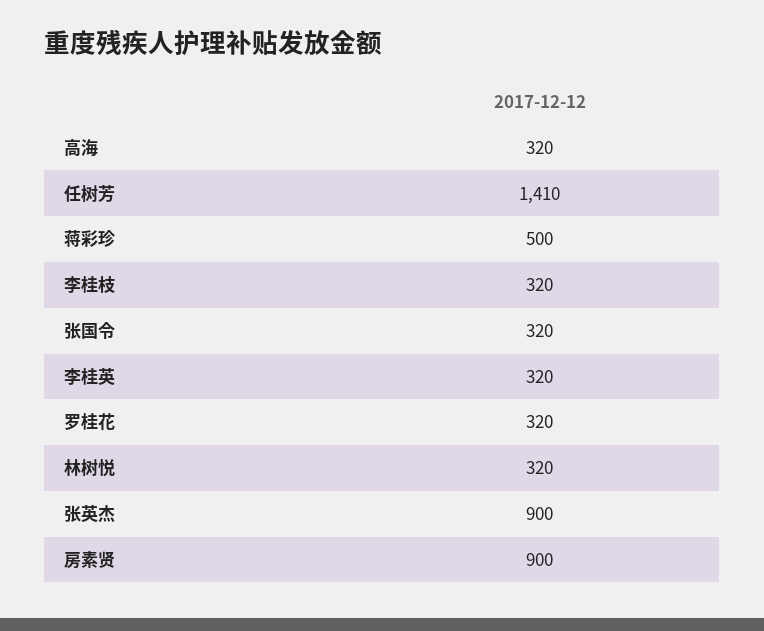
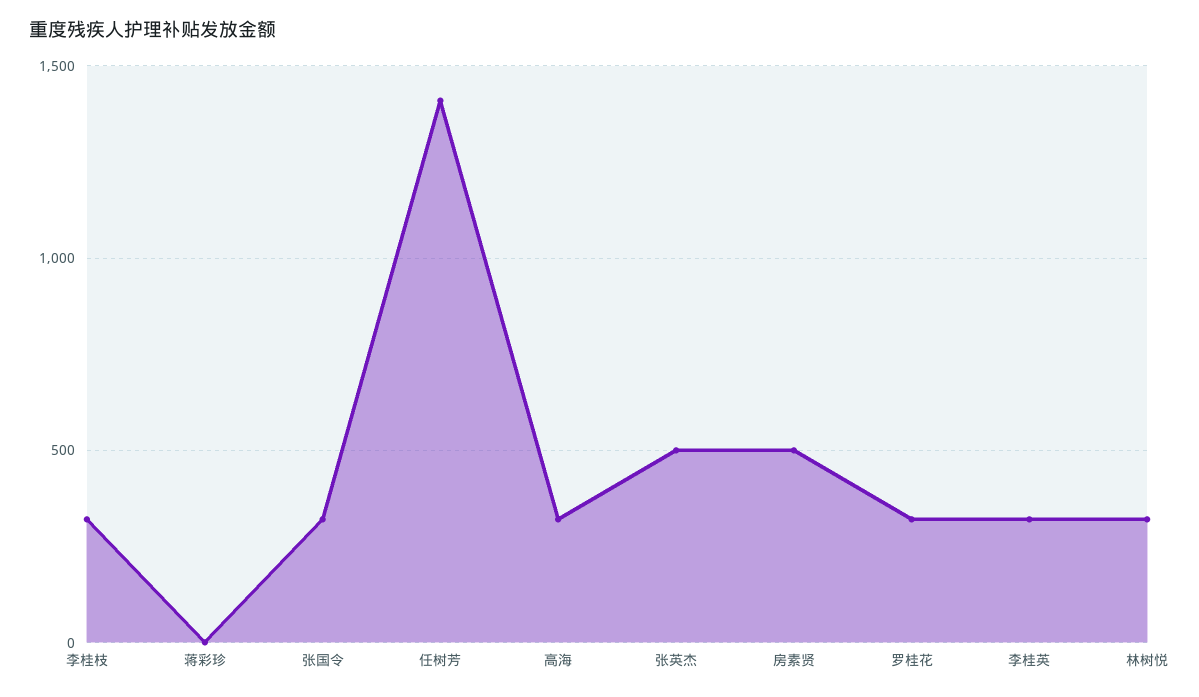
蒋彩珍: 500 -> 0
张英杰: 900 -> 500
房素贤: 900 -> 500

